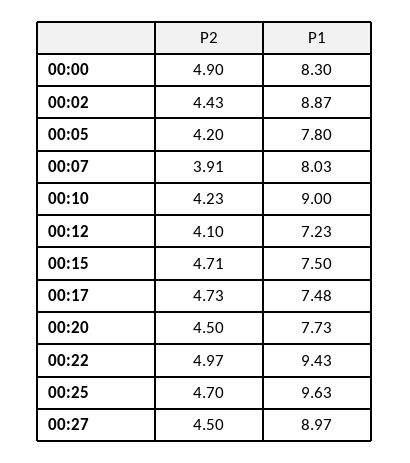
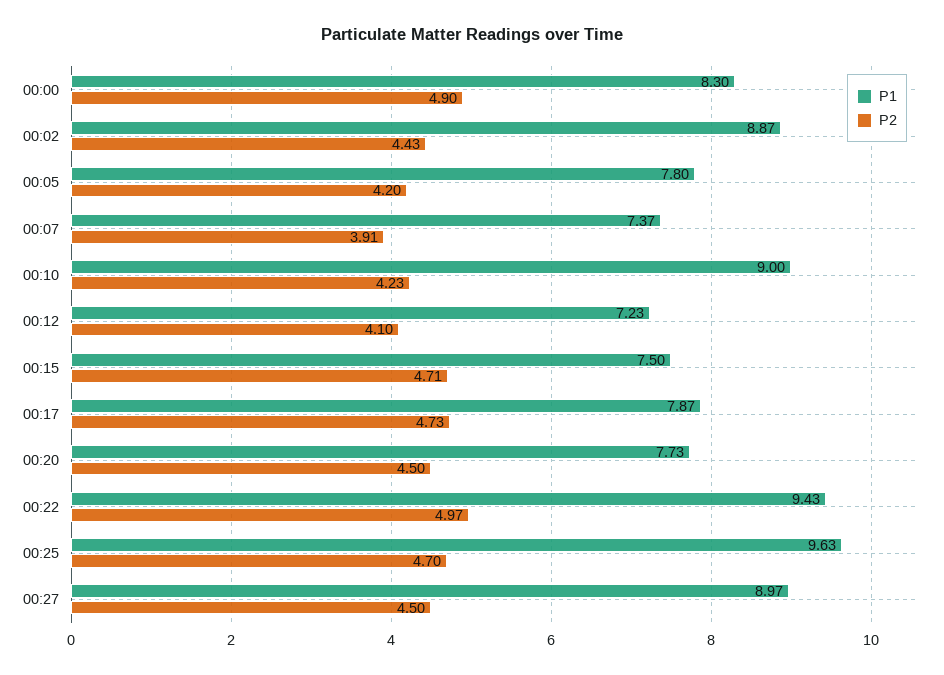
P1, 00:07: 8.03 -> 7.37
P1, 00:17: 7.48 -> 7.87

